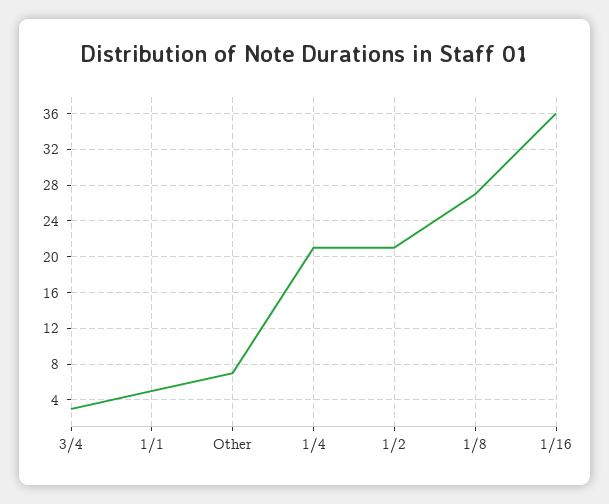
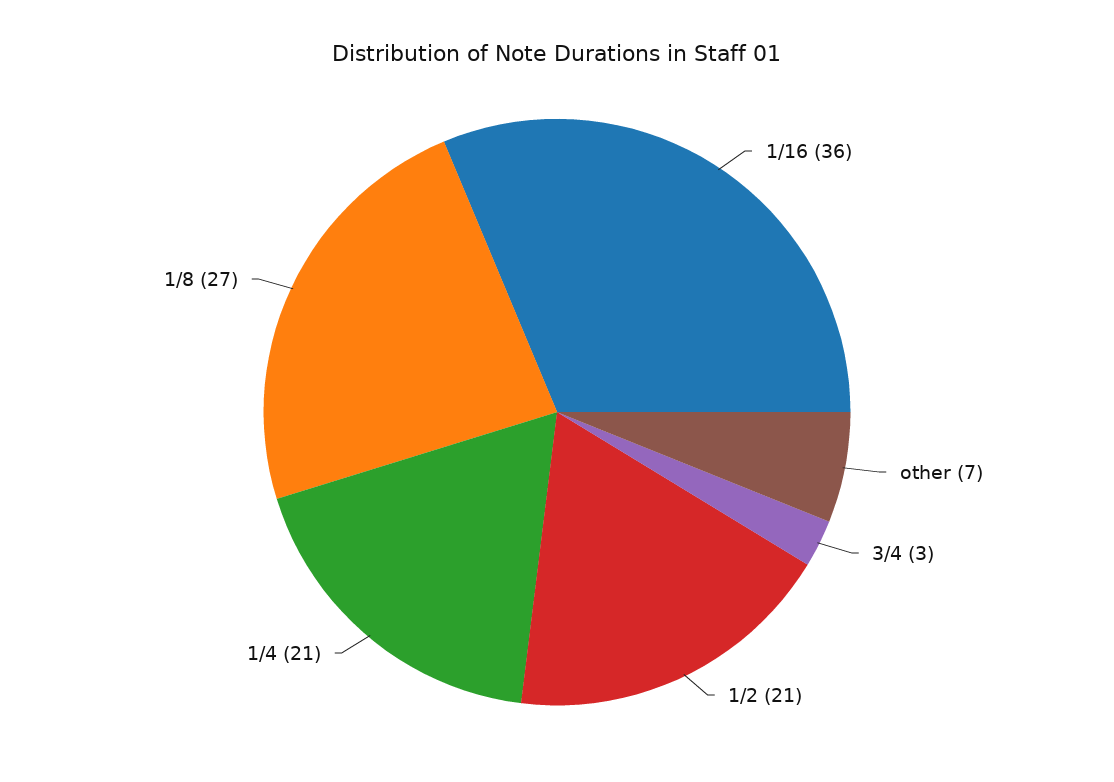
1/1: 5 -> none

